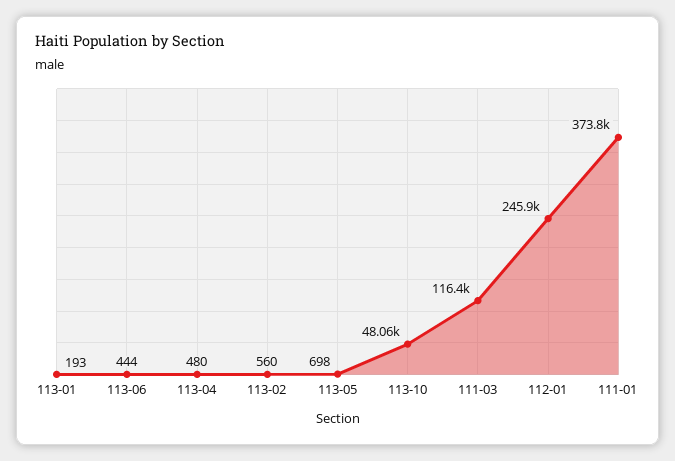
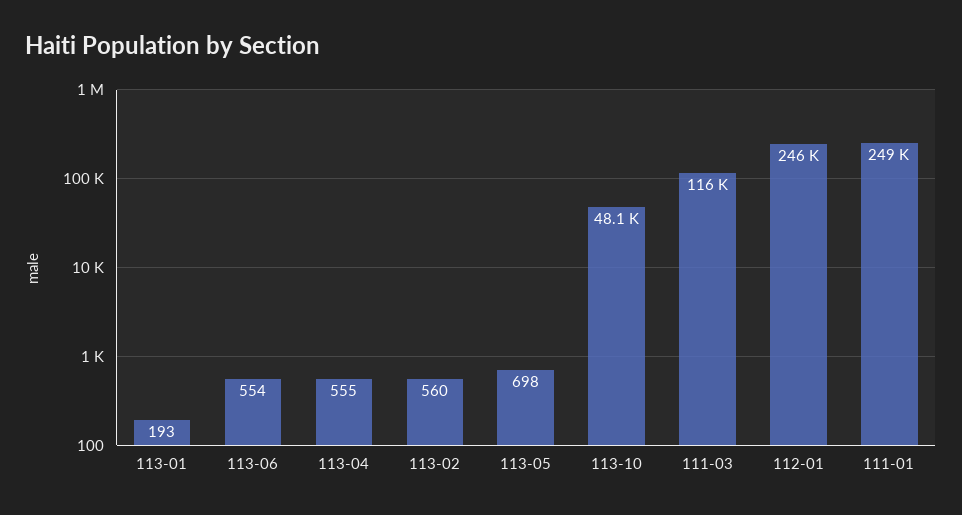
113-06: 444 -> 554
113-04: 480 -> 555
111-01: 373800 -> 249000

